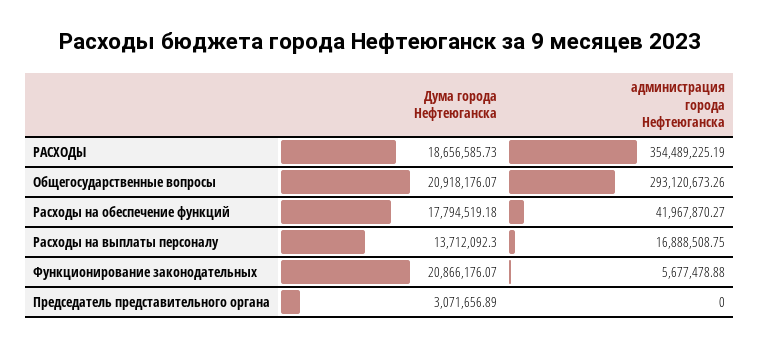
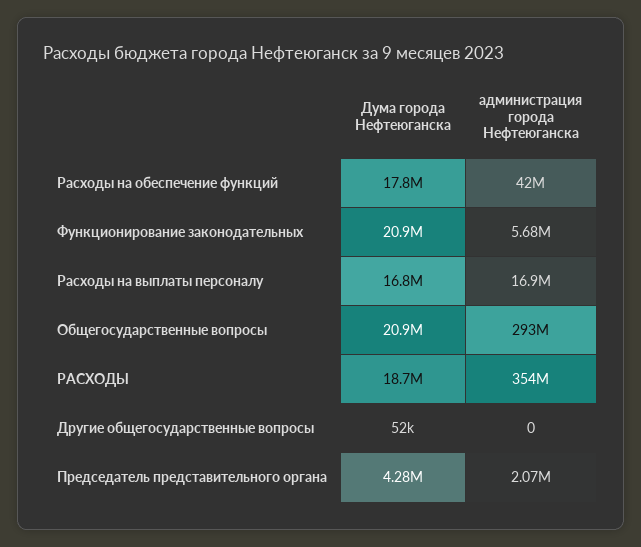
Дума города Нефтеюганска, Расходы на выплаты персоналу: 13712092.3 -> 16800000
Дума города Нефтеюганска, Председатель представительного органа: 3071656.89 -> 4280000
администрация города Нефтеюганска, Председатель представительного органа: 0 -> 2070000
Дума города Нефтеюганска, Другие общегосударственные вопросы: none -> 52000
администрация города Нефтеюганска, Другие общегосударственные вопросы: none -> 0

